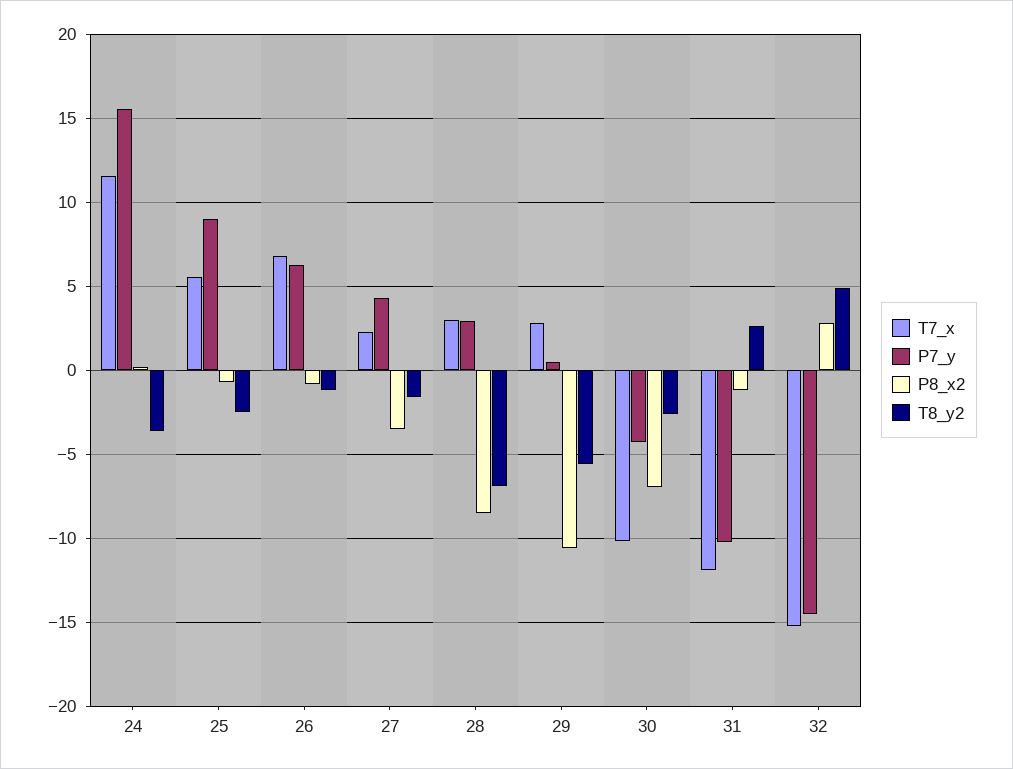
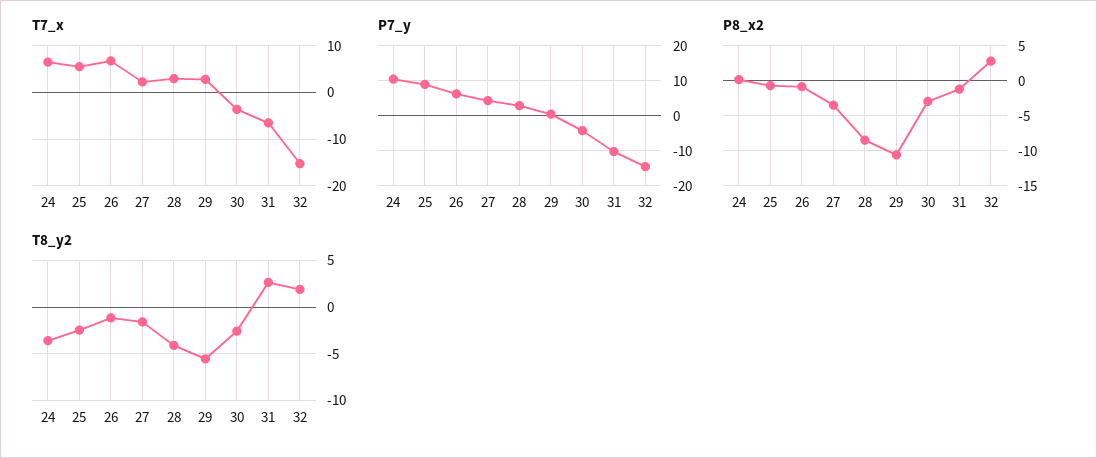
T7_x, 24: 11.5 -> 6
P7_y, 24: 15.5 -> 10
T8_y2, 28: -7 -> -4
T7_x, 30: -10 -> -4
P8_x2, 30: -7 -> -3
T7_x, 31: -12 -> -6
T8_y2, 32: 5 -> 2

